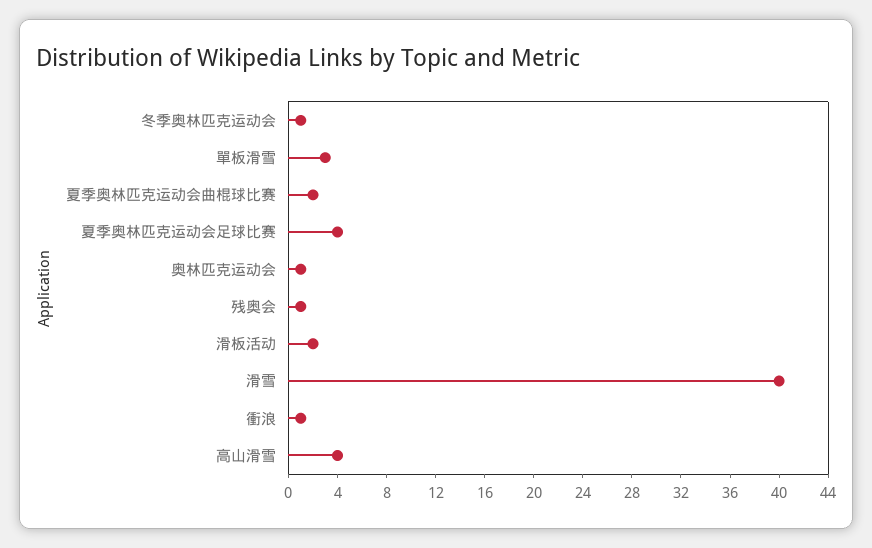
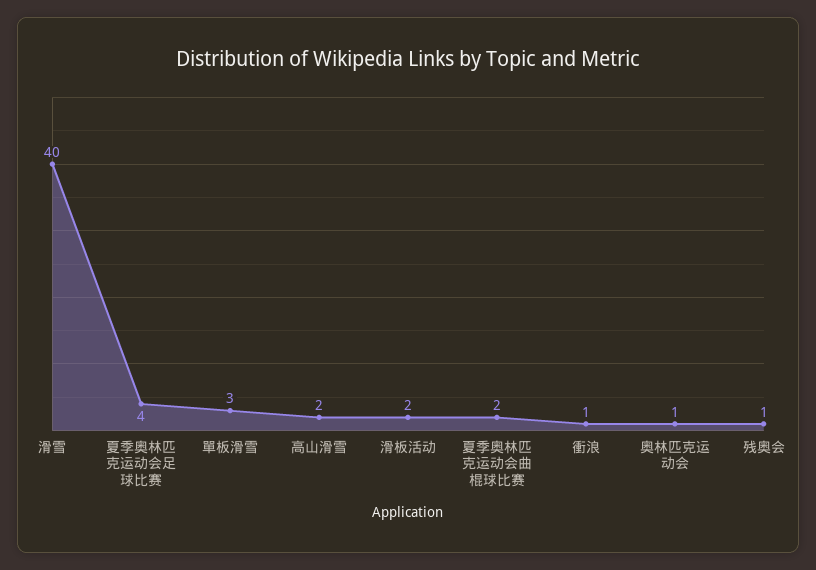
冬季奥林匹克运动会: 1 -> none
高山滑雪: 4 -> 2

